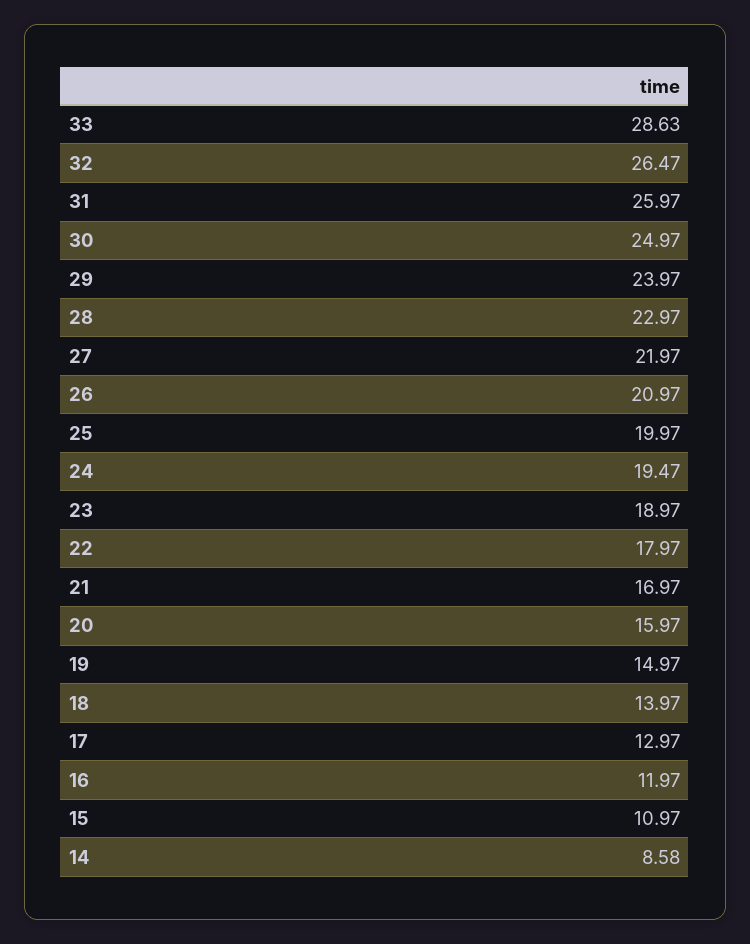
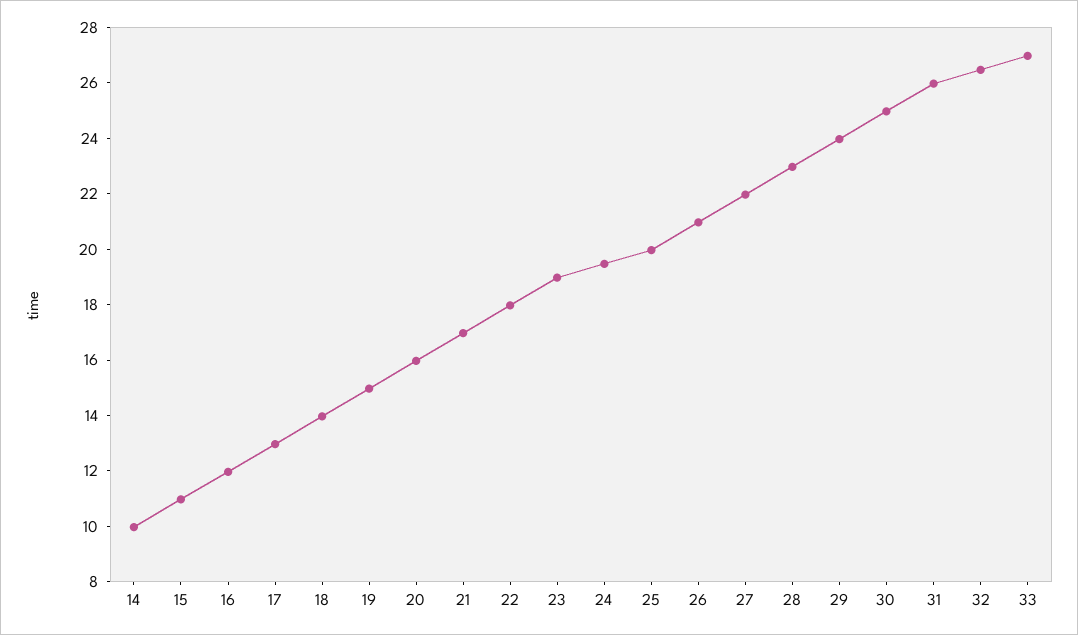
33: 28.63 -> 27
14: 8.58 -> 10

